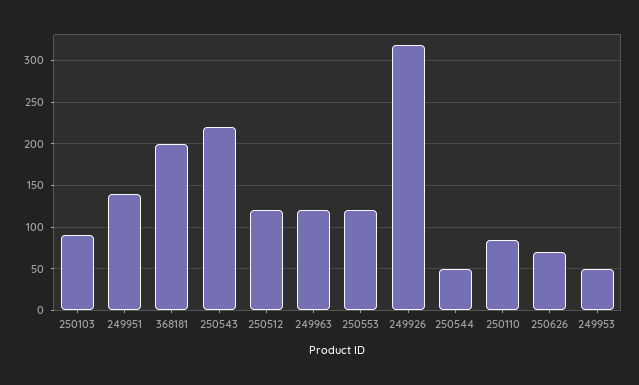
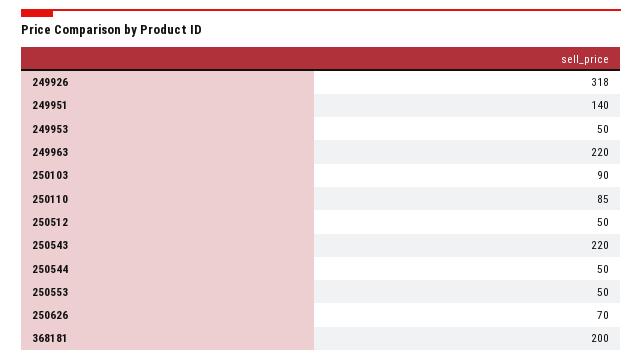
250512: 120 -> 50
249963: 120 -> 220
250553: 120 -> 50

